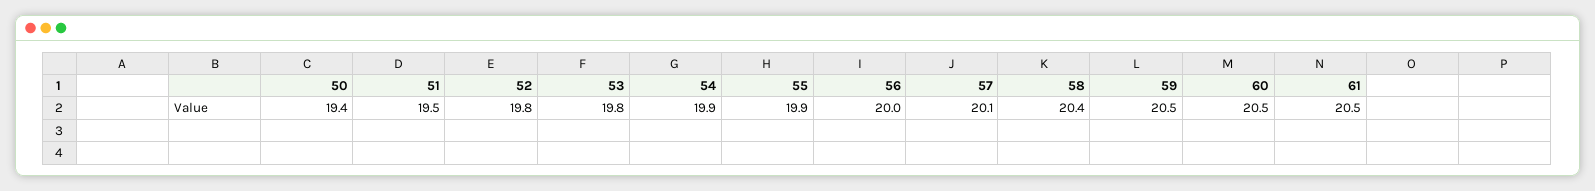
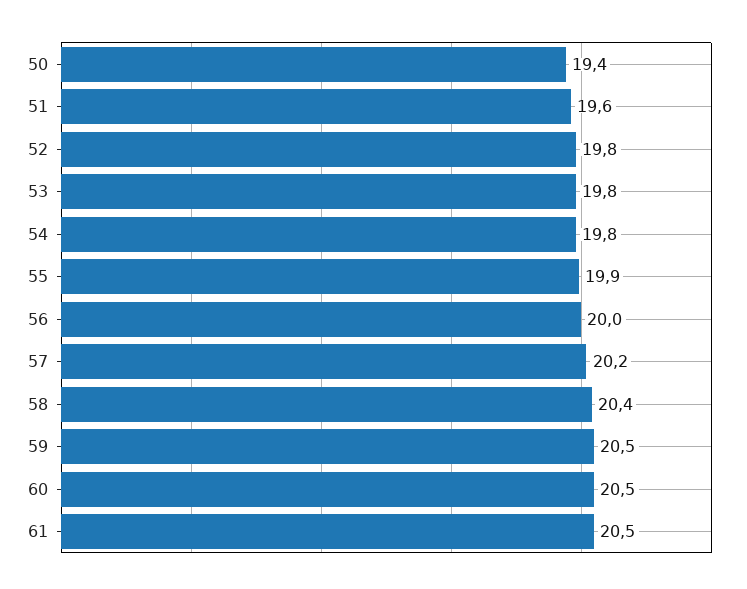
51: 19.5 -> 19.6
54: 19.9 -> 19.8
57: 20.1 -> 20.2

